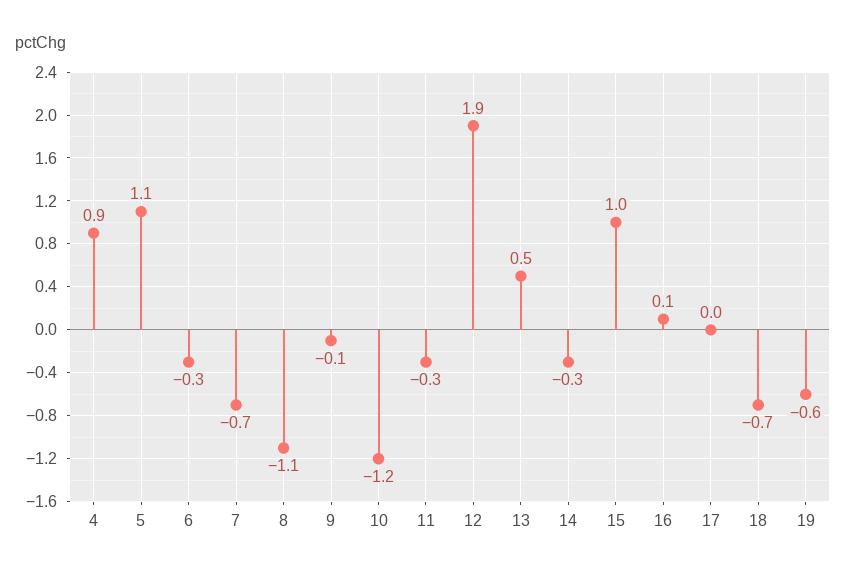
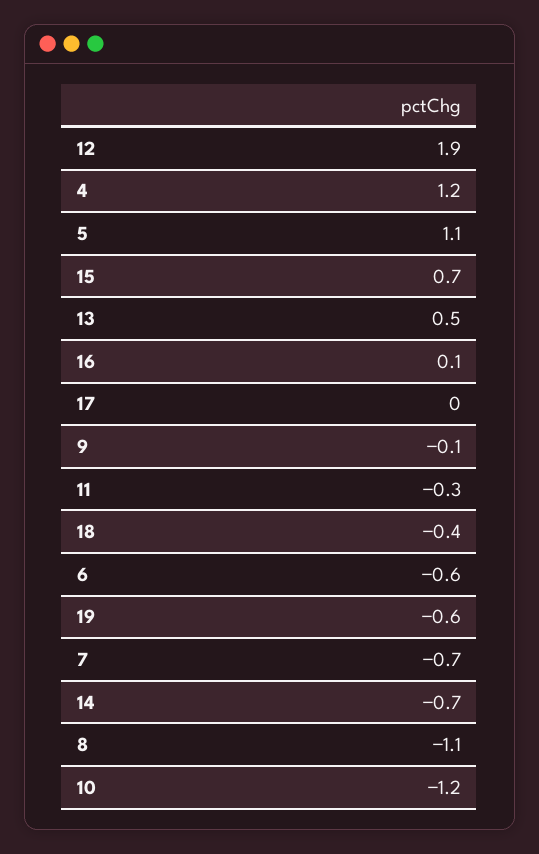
4: 0.9 -> 1.2
6: -0.3 -> -0.6
14: -0.3 -> -0.7
15: 1 -> 0.7
18: -0.7 -> -0.4

